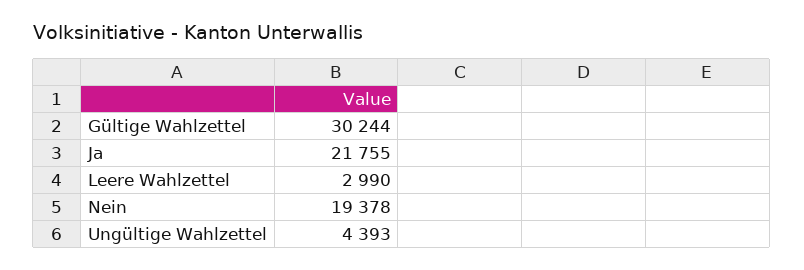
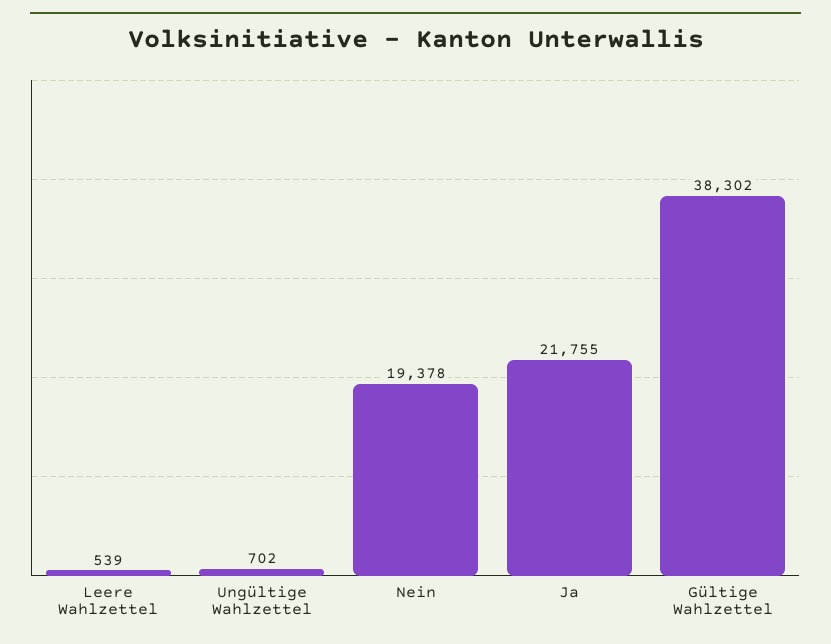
Gültige Wahlzettel: 30244 -> 38302
Leere Wahlzettel: 2990 -> 539
Ungültige Wahlzettel: 4393 -> 702

